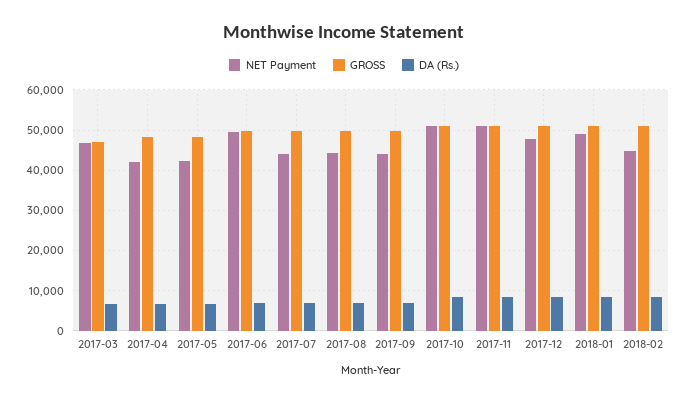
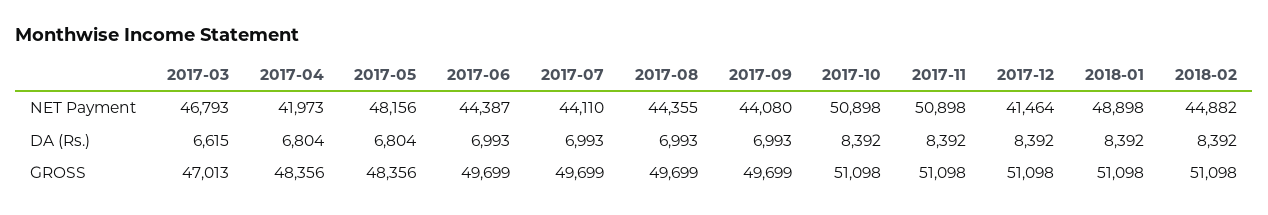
NET Payment, 2017-05: 42000 -> 48156
NET Payment, 2017-06: 50000 -> 44387
NET Payment, 2017-12: 48000 -> 41464

